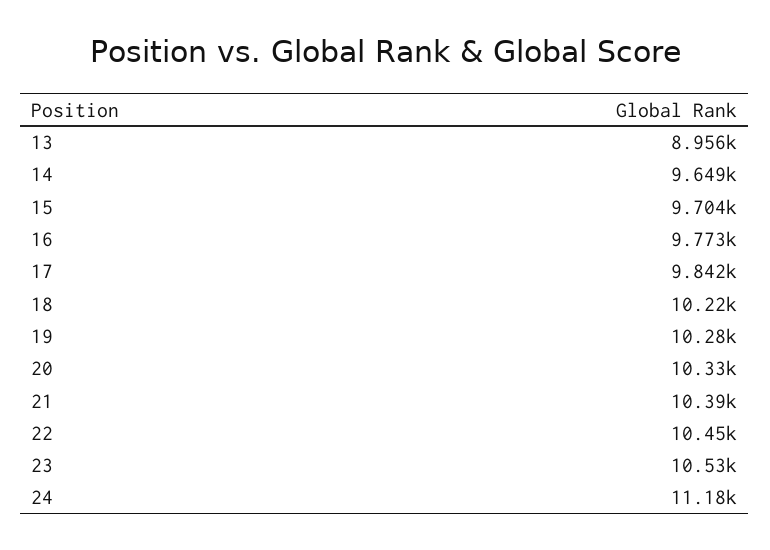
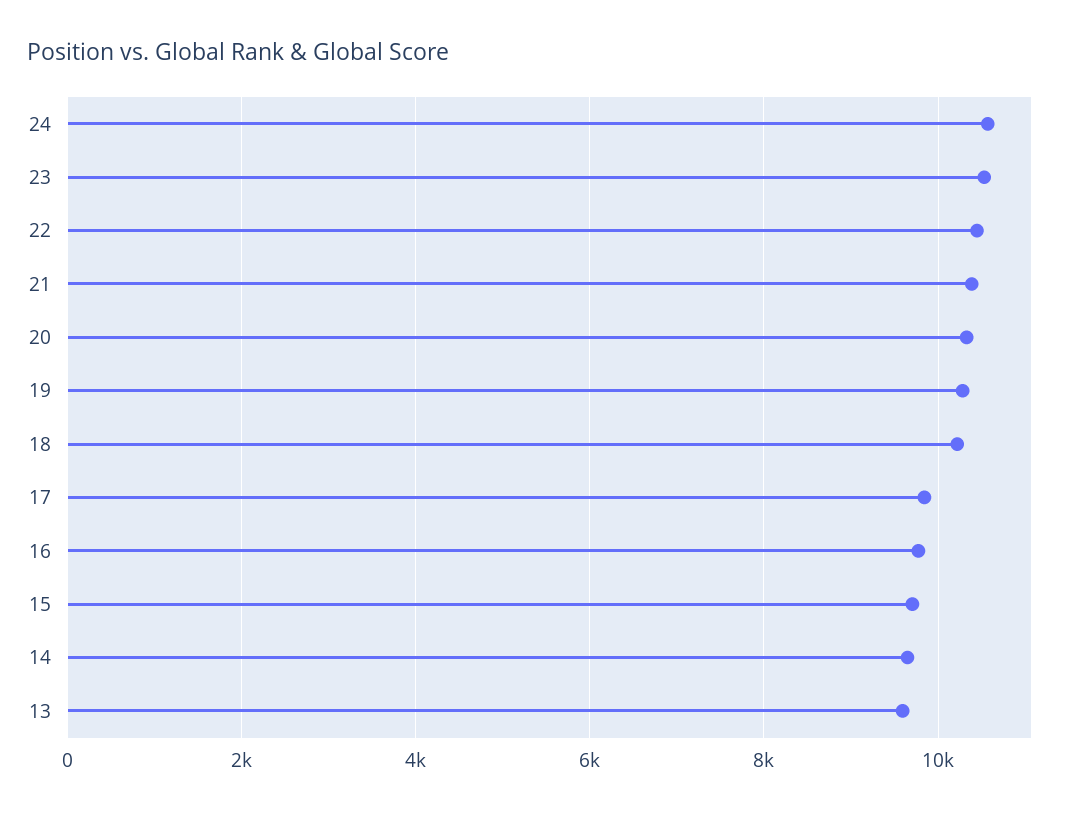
13: 8956 -> 9600
24: 11180 -> 10600

